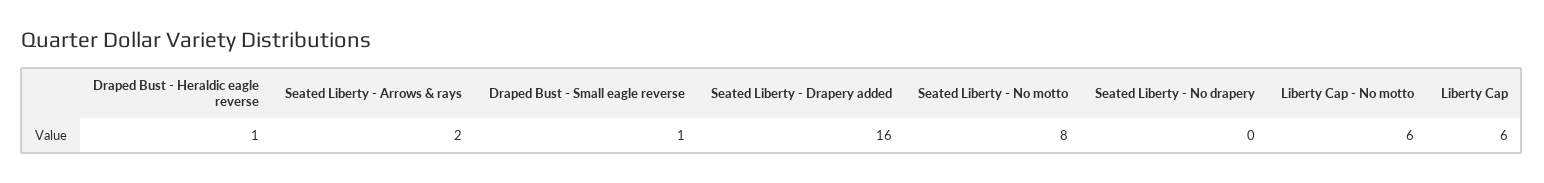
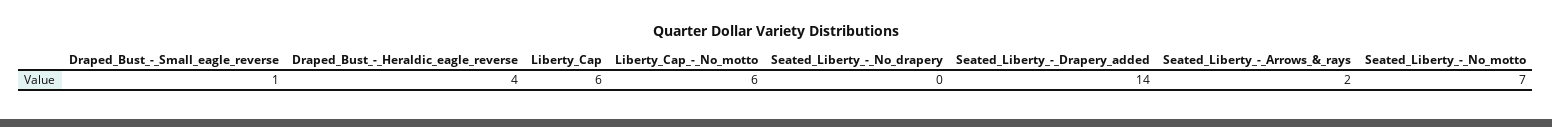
Draped Bust - Heraldic eagle reverse: 1 -> 4
Seated Liberty - Drapery added: 16 -> 14
Seated Liberty - No motto: 8 -> 7

